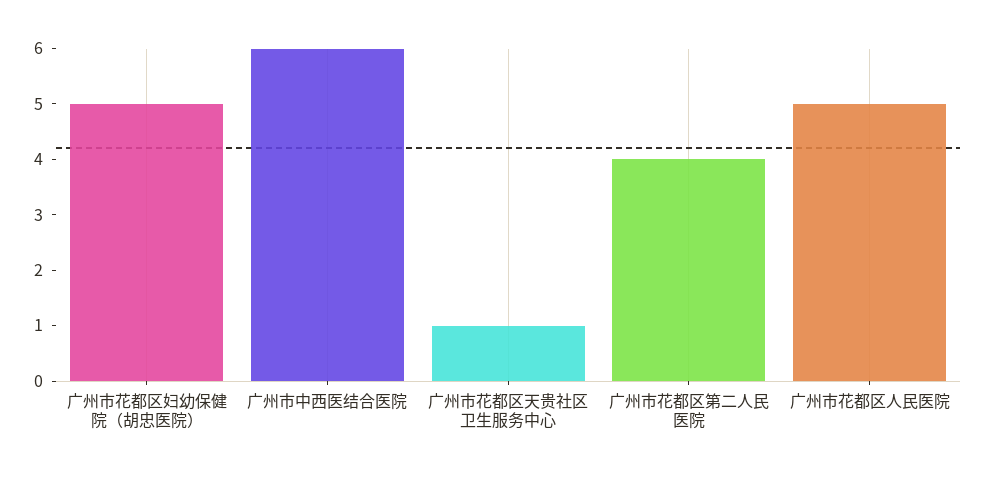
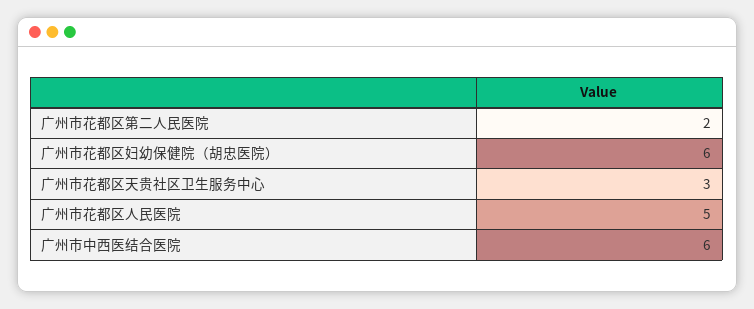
广州市花都区妇幼保健院（胡忠医院）: 5 -> 6
广州市花都区天贵社区卫生服务中心: 1 -> 3
广州市花都区第二人民医院: 4 -> 2

